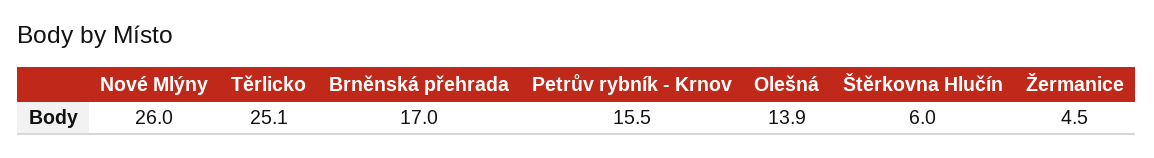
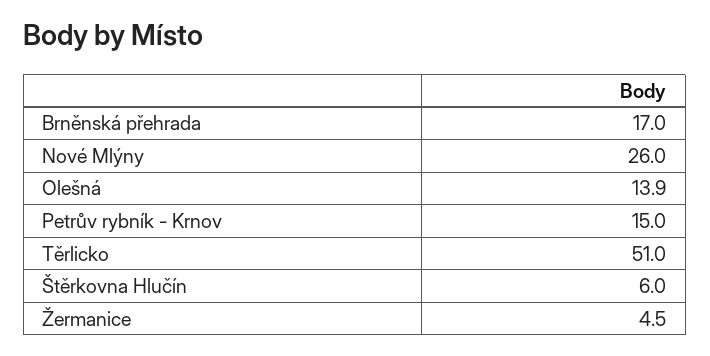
Těrlicko: 25.1 -> 51
Petrův rybník - Krnov: 15.5 -> 15

